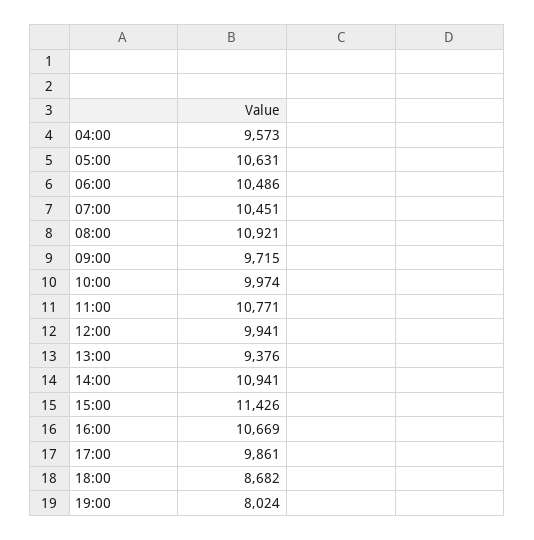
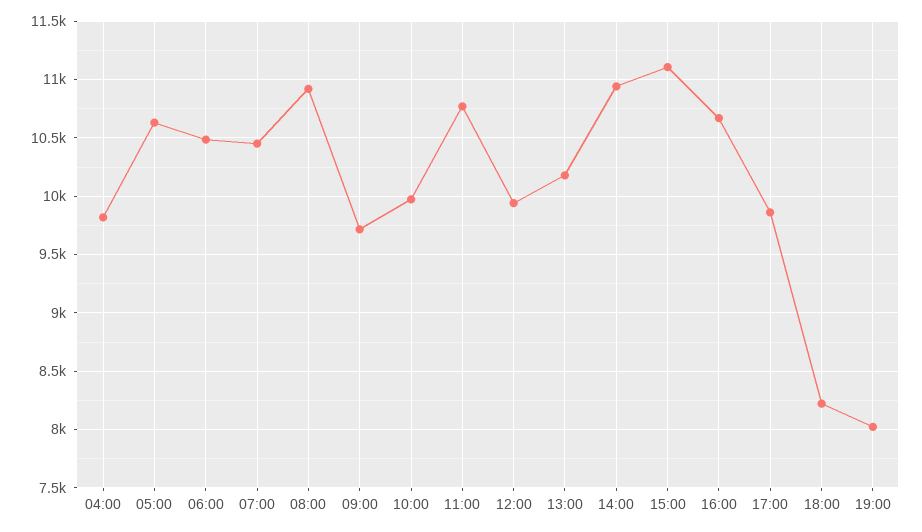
04:00: 9573 -> 9800
13:00: 9376 -> 10200
15:00: 11426 -> 11100
18:00: 8682 -> 8200

